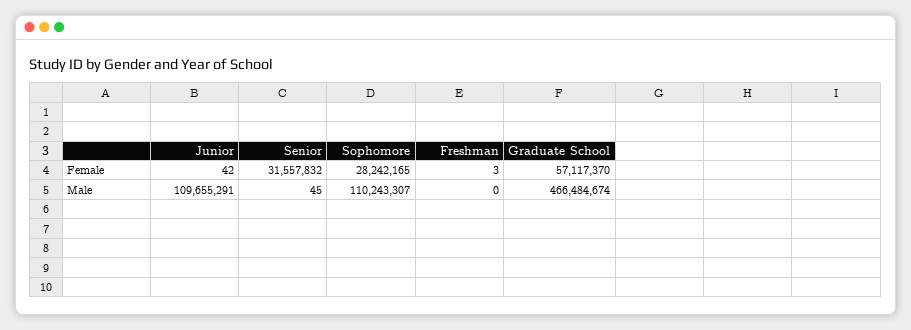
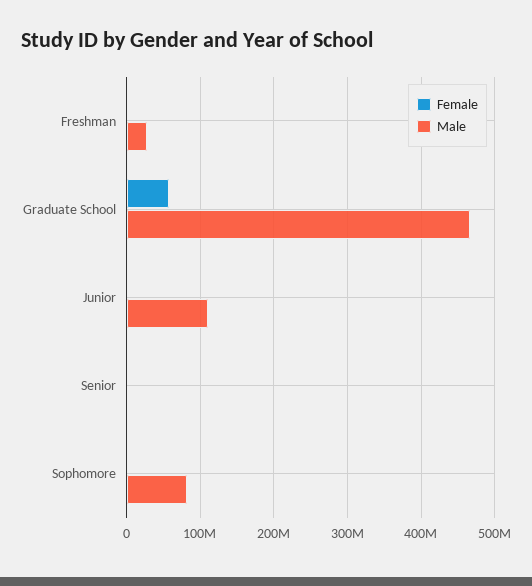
Female, Senior: 31557832 -> 0
Female, Sophomore: 28242165 -> 0
Male, Sophomore: 110243307 -> 80000000
Male, Freshman: 0 -> 30000000

